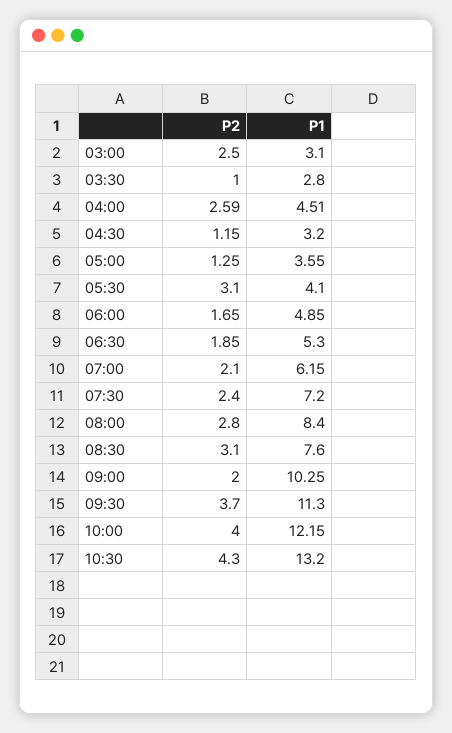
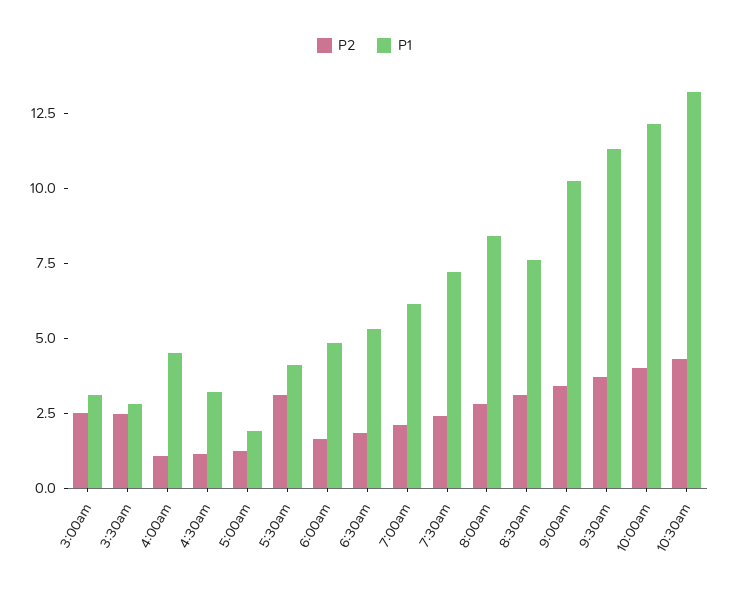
P2, 03:30: 1 -> 2.5
P2, 04:00: 2.59 -> 1
P1, 05:00: 3.55 -> 2
P2, 09:00: 2 -> 3.5

